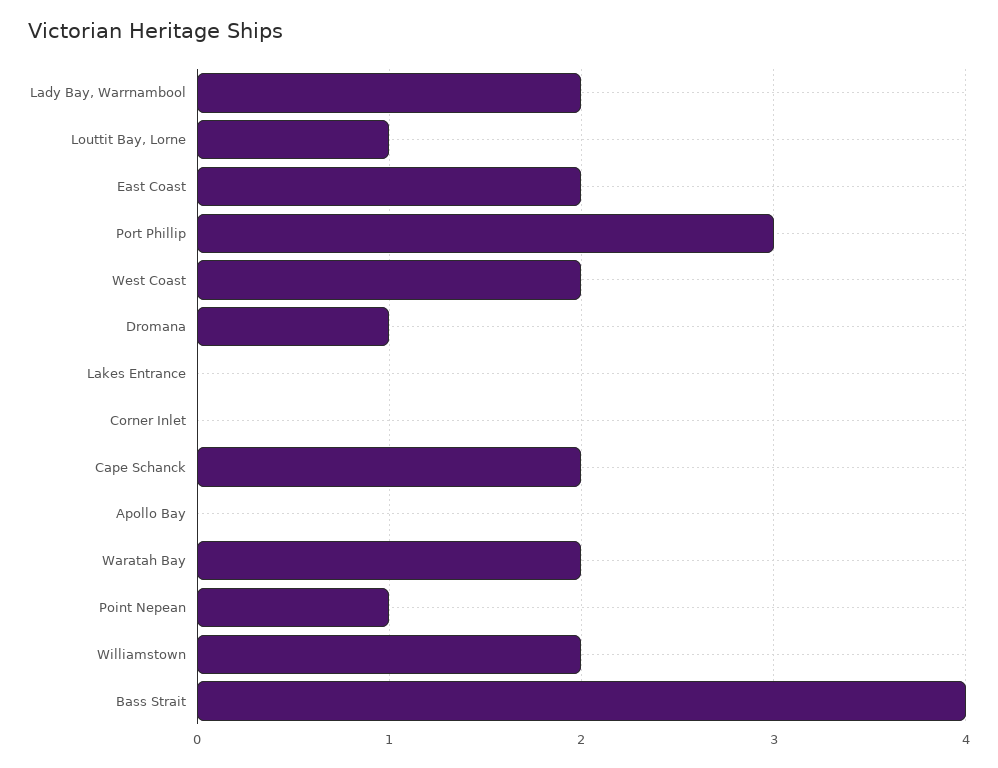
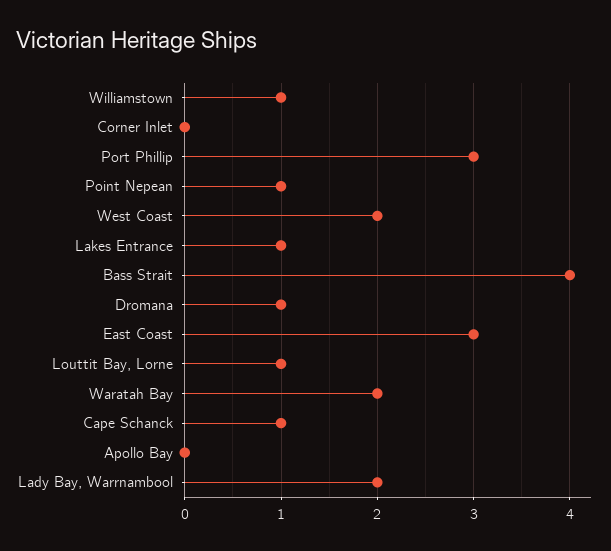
East Coast: 2 -> 3
Lakes Entrance: 0 -> 1
Cape Schanck: 2 -> 1
Williamstown: 2 -> 1

